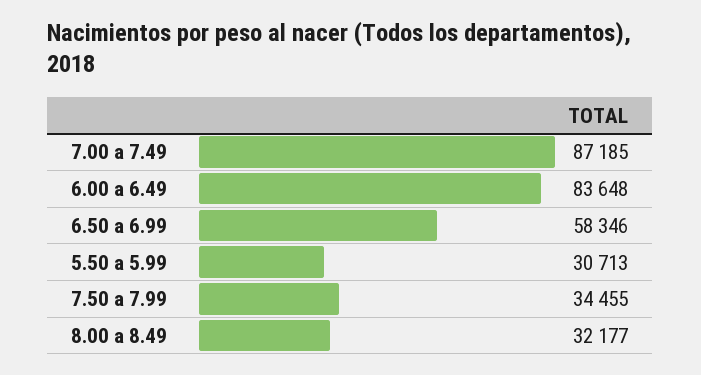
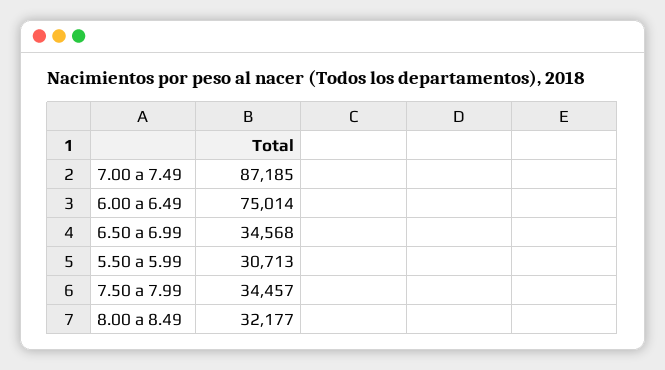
6.00 a 6.49: 83648 -> 75014
6.50 a 6.99: 58346 -> 34568
7.50 a 7.99: 34455 -> 34457

